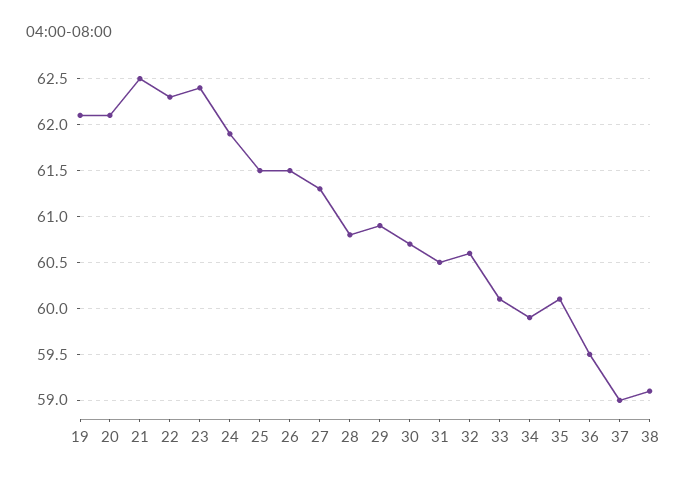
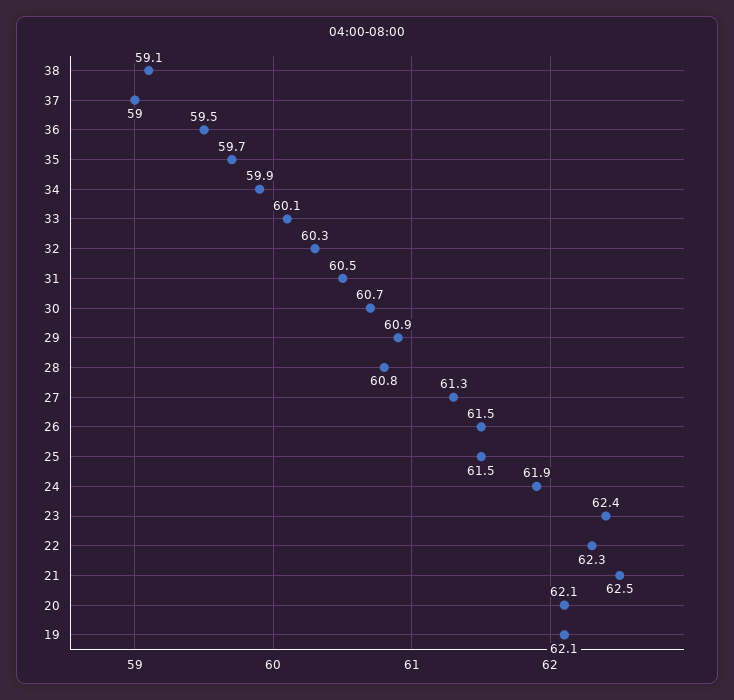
32: 60.6 -> 60.3
35: 60.1 -> 59.7

